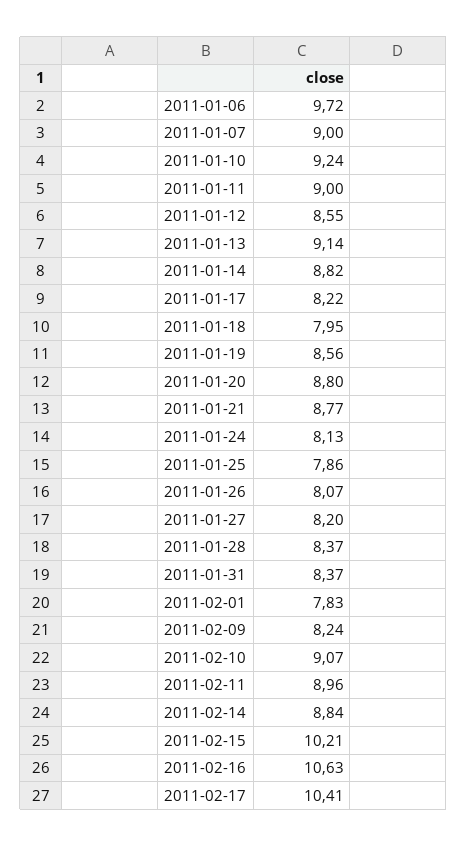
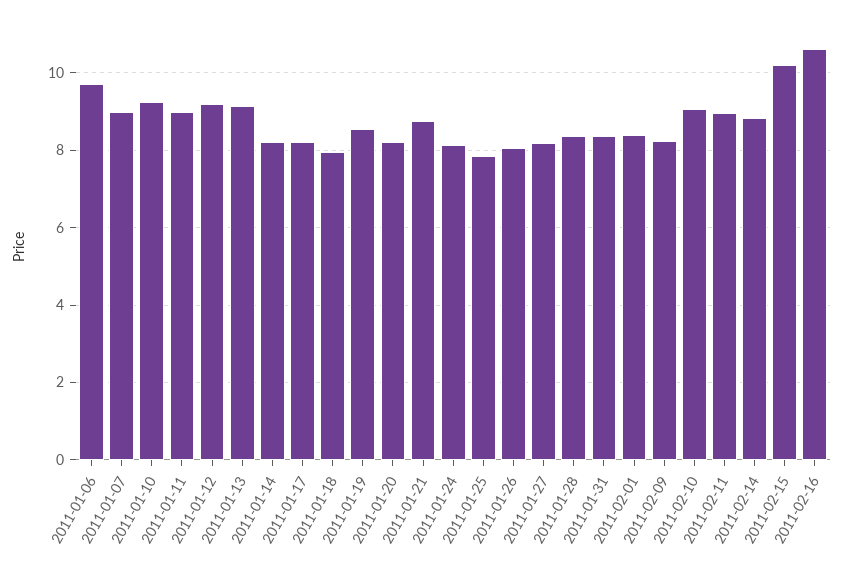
2011-01-12: 8.55 -> 9.2
2011-01-14: 8.82 -> 8.2
2011-01-20: 8.8 -> 8.2
2011-02-01: 7.83 -> 8.4
2011-02-17: 10.41 -> none

